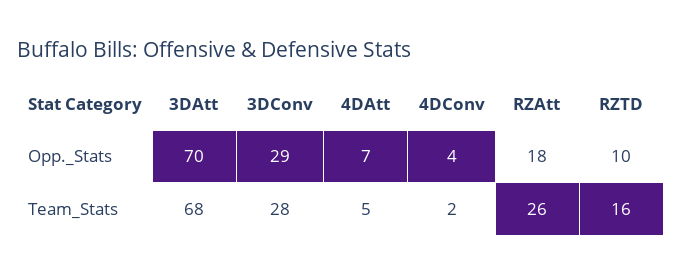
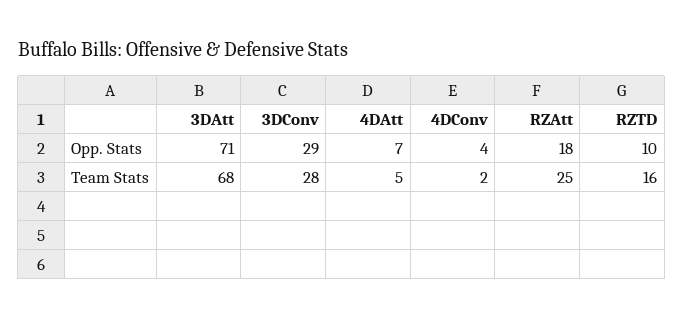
3DAtt, Opp._Stats: 70 -> 71
RZAtt, Team_Stats: 26 -> 25

